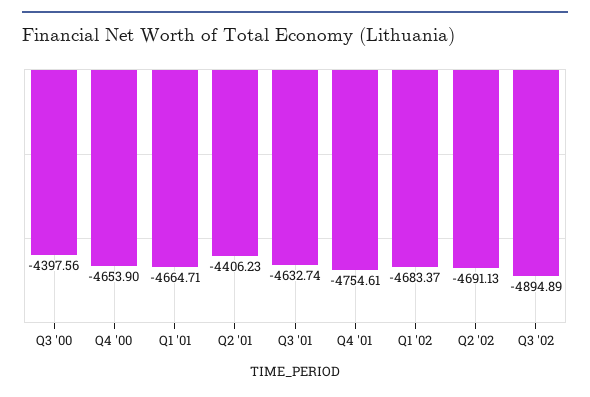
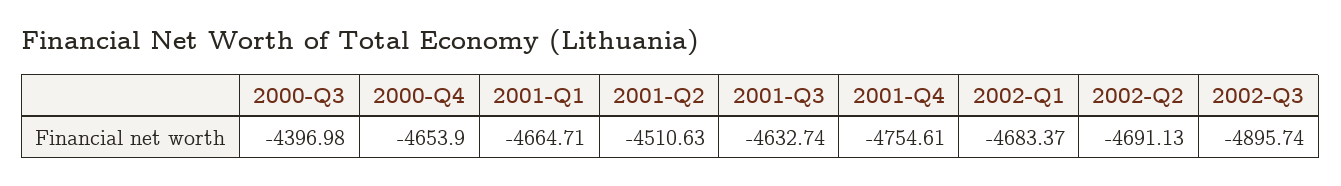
Q3 '00: -4397.56 -> -4396.98
Q2 '01: -4406.23 -> -4510.63
Q3 '02: -4894.89 -> -4895.74

